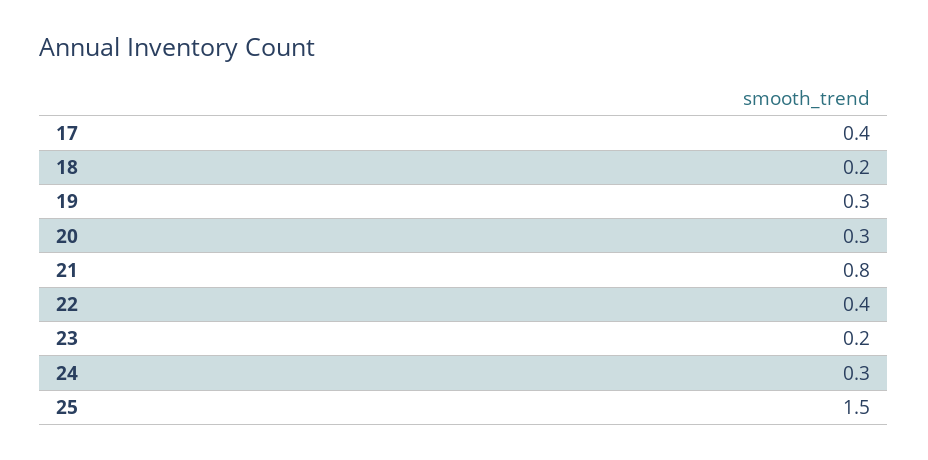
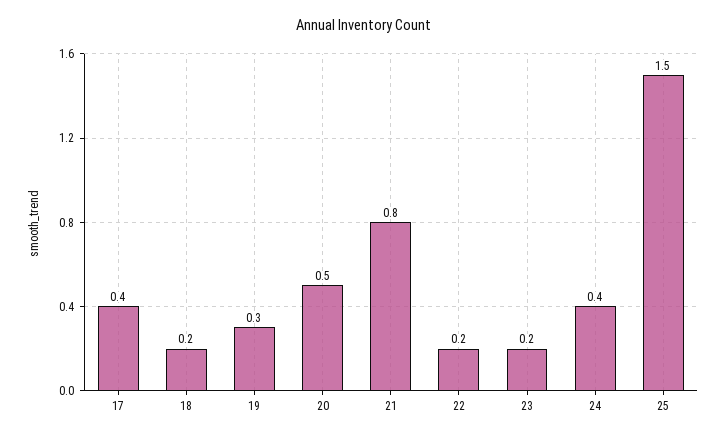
20: 0.3 -> 0.5
22: 0.4 -> 0.2
24: 0.3 -> 0.4

